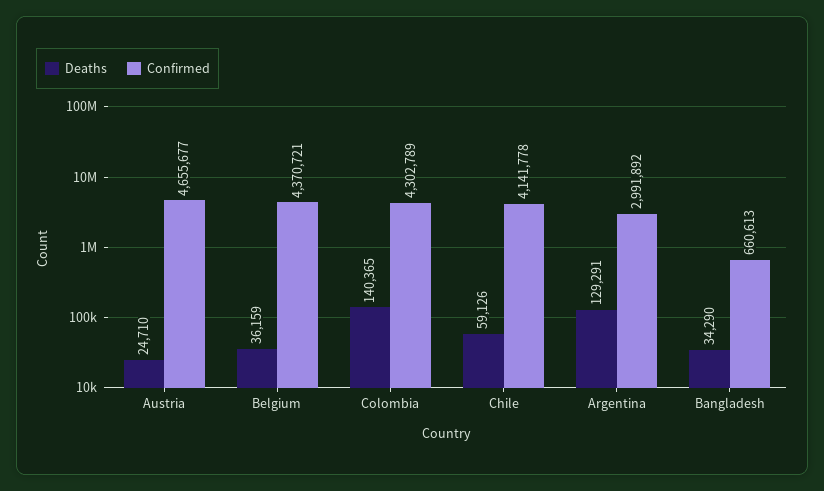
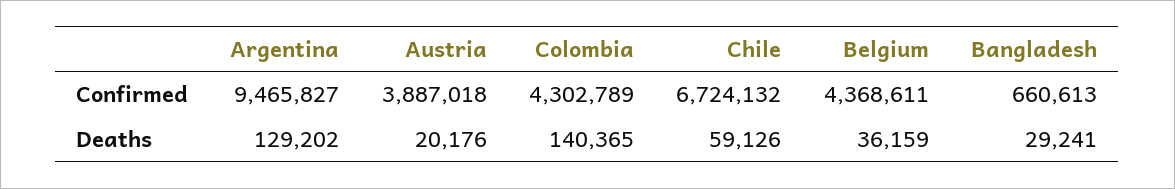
Deaths, Austria: 24710 -> 20176
Confirmed, Austria: 4655677 -> 3887018
Confirmed, Belgium: 4370721 -> 4368611
Confirmed, Chile: 4141778 -> 6724132
Deaths, Argentina: 129291 -> 129202
Confirmed, Argentina: 2991892 -> 9465827
Deaths, Bangladesh: 34290 -> 29241

